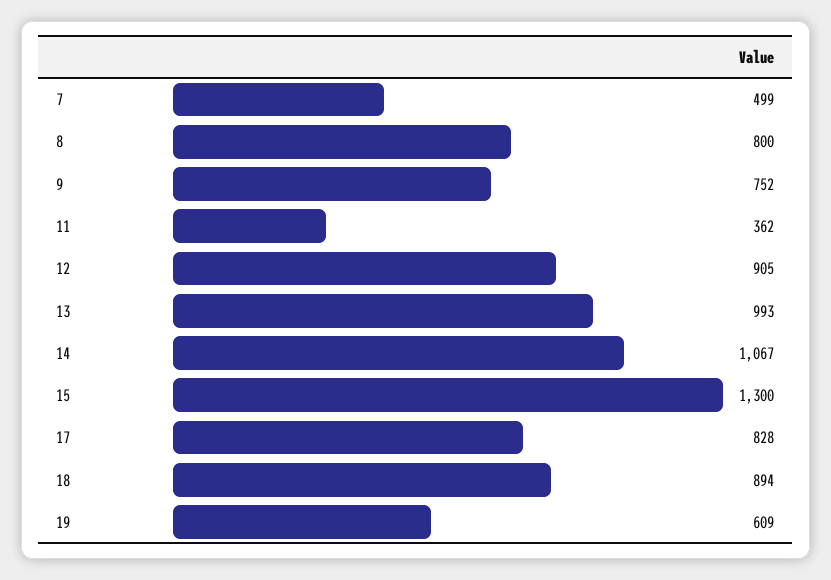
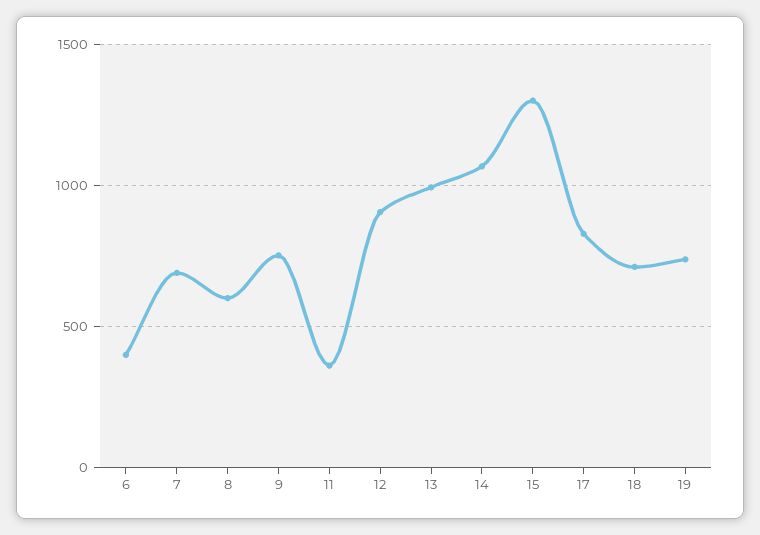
7: 499 -> 700
8: 800 -> 600
18: 894 -> 700
19: 609 -> 750
6: none -> 400

